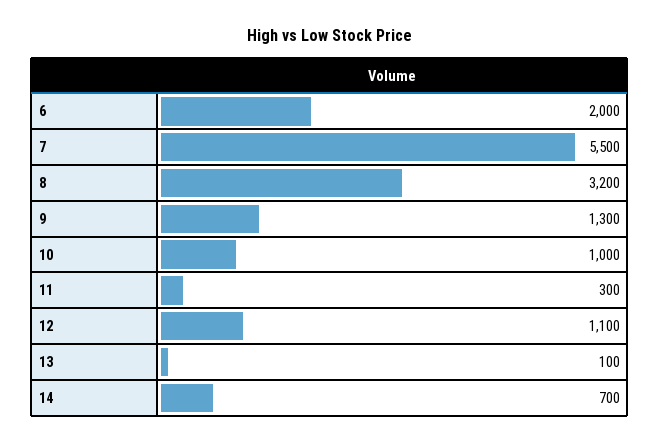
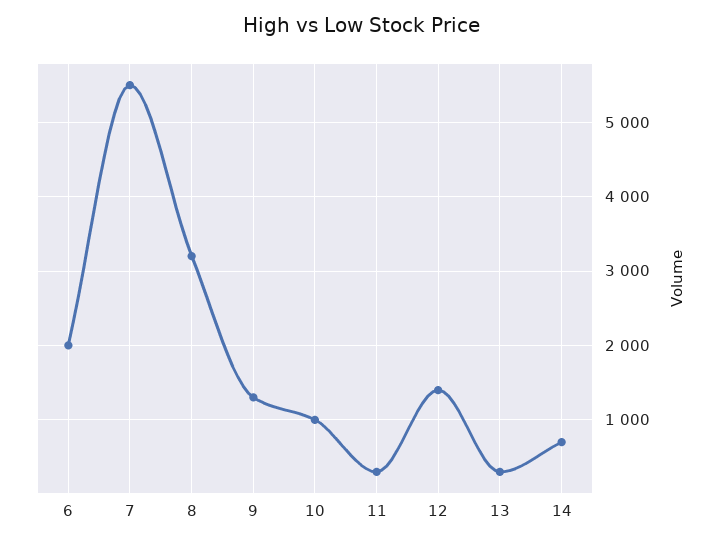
12: 1100 -> 1400
13: 100 -> 300

